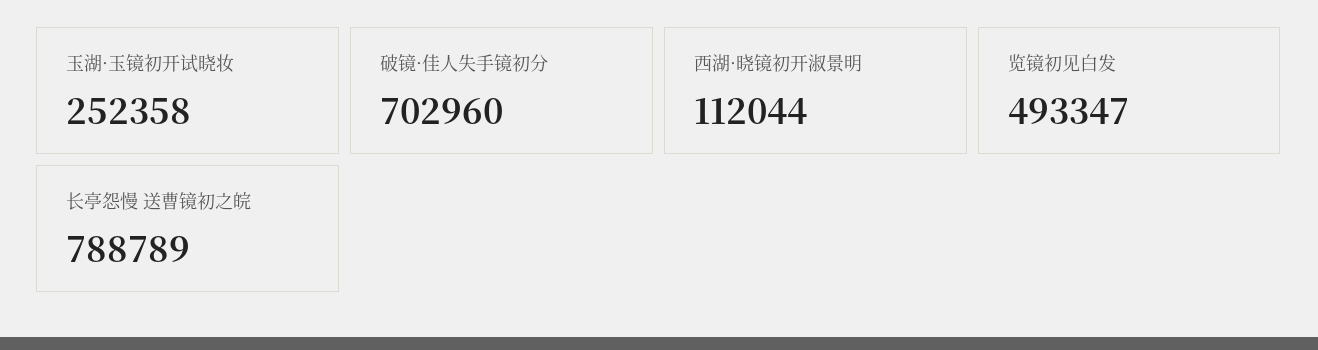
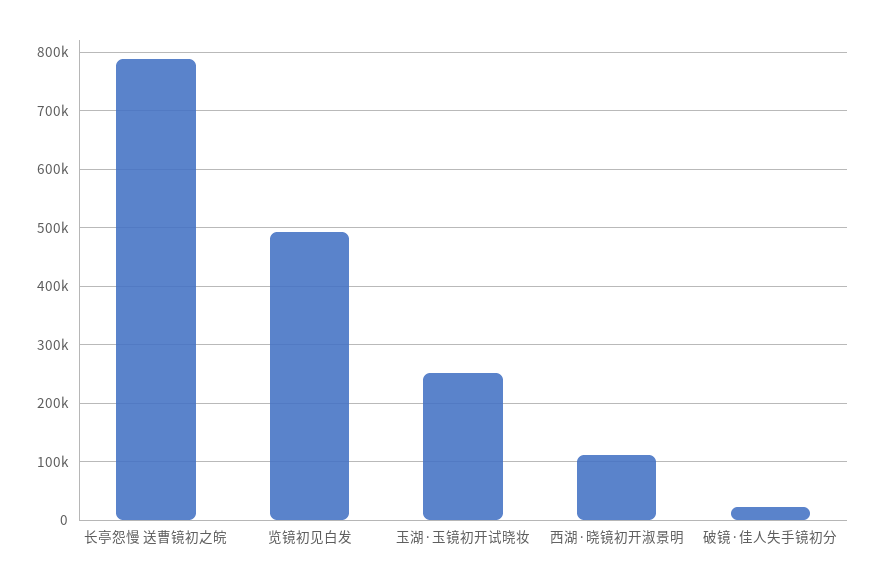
破镜·佳人失手镜初分: 702960 -> 20000

